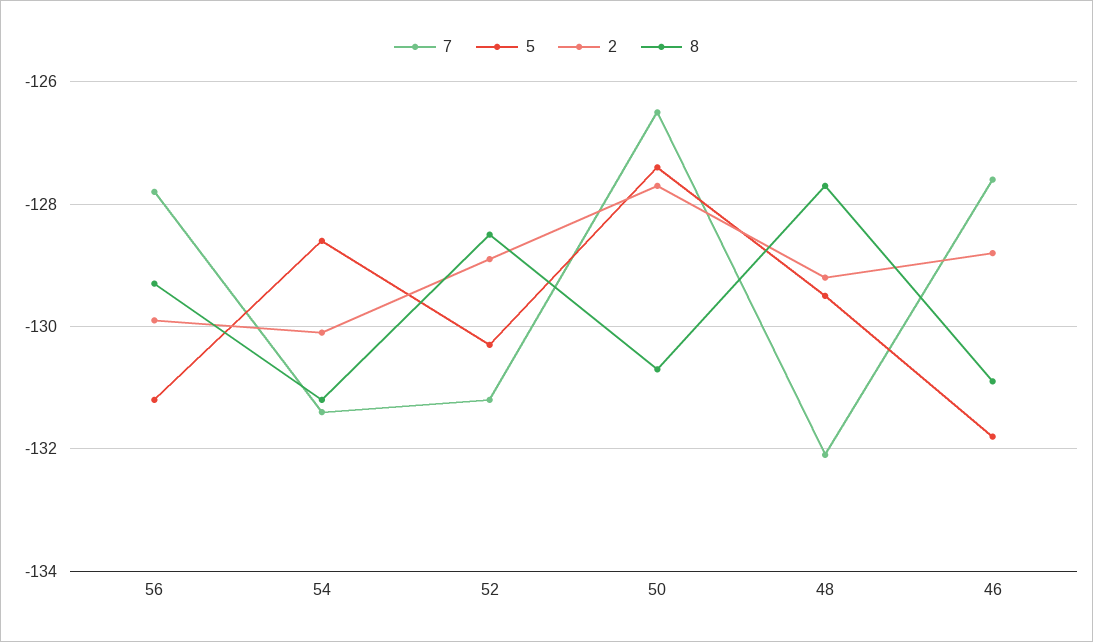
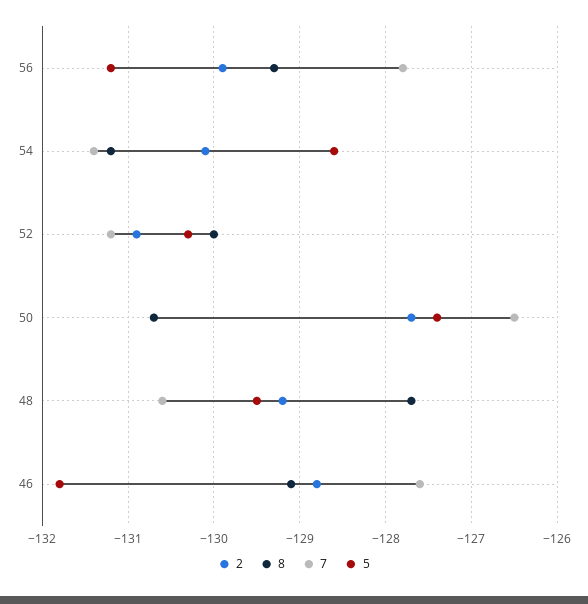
2, 52: -129 -> -130.9
8, 52: -128.5 -> -130
7, 48: -132 -> -130.6
8, 46: -131 -> -129.1

